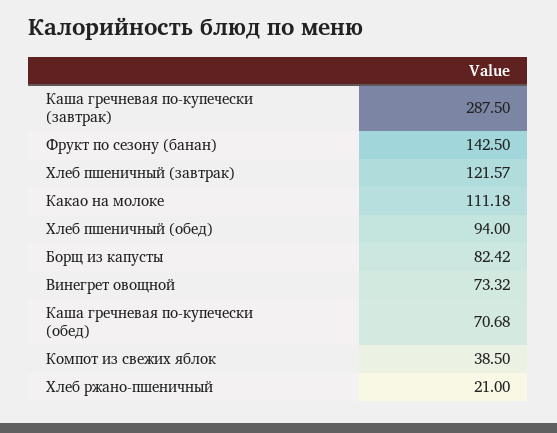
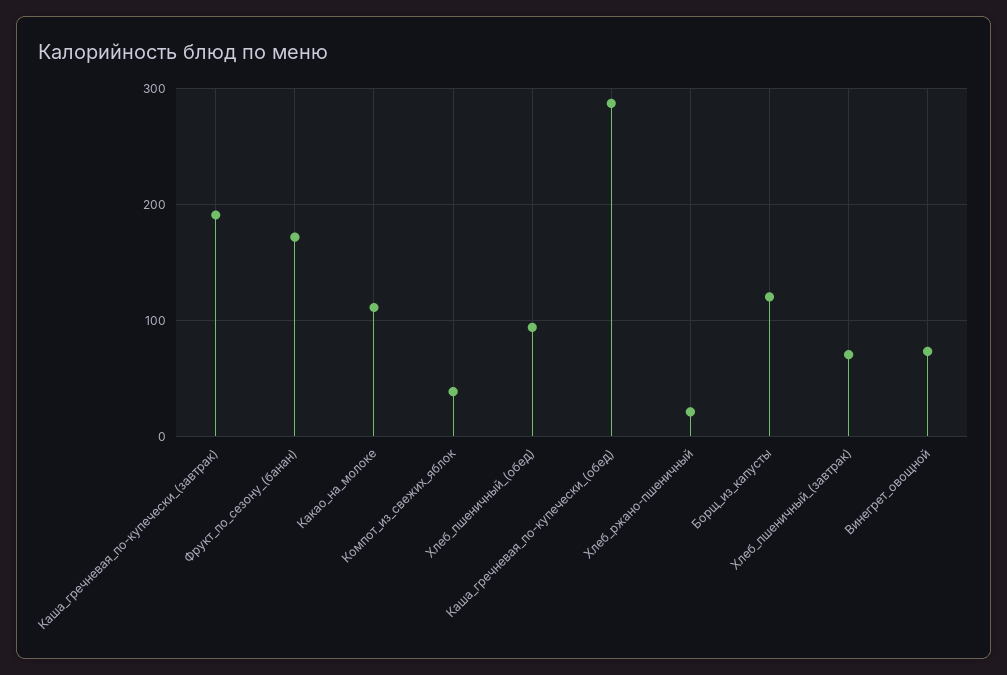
Каша гречневая по-купечески (завтрак): 287.5 -> 190
Фрукт по сезону (банан): 142.5 -> 170
Хлеб пшеничный (завтрак): 121.57 -> 70
Борщ из капусты: 82.42 -> 120
Каша гречневая по-купечески (обед): 70.68 -> 290

